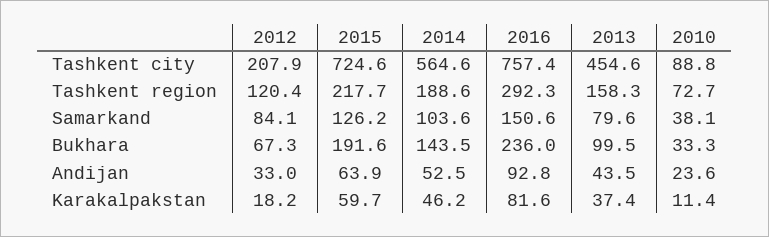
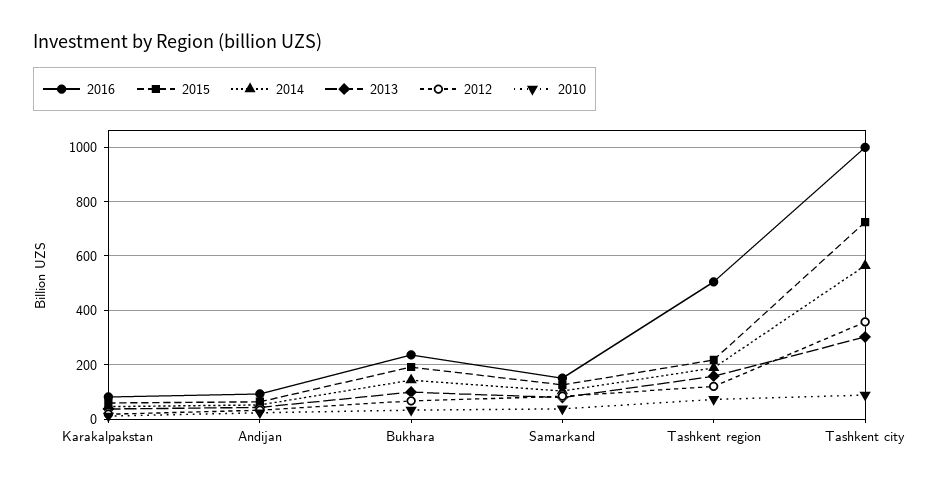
2012, Tashkent city: 207.9 -> 350
2016, Tashkent city: 757.4 -> 1000
2013, Tashkent city: 454.6 -> 300
2016, Tashkent region: 292.3 -> 500

